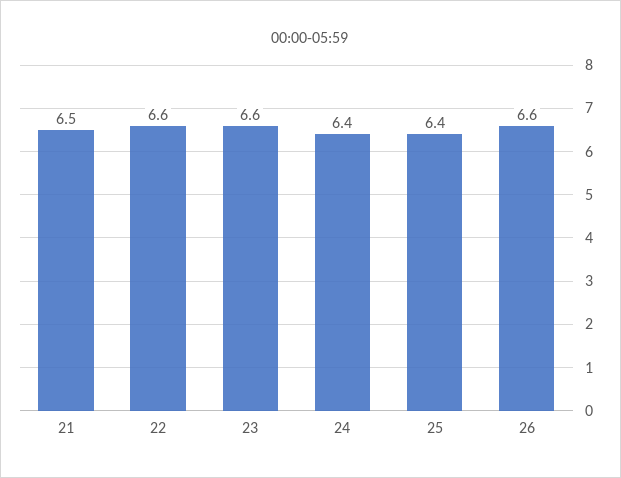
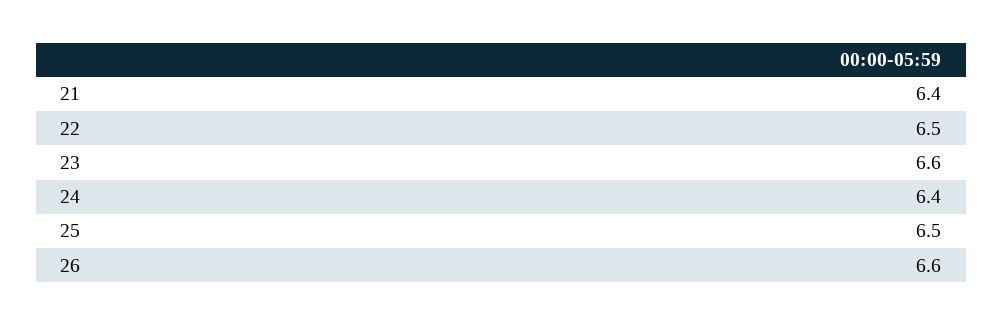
21: 6.5 -> 6.4
22: 6.6 -> 6.5
25: 6.4 -> 6.5

